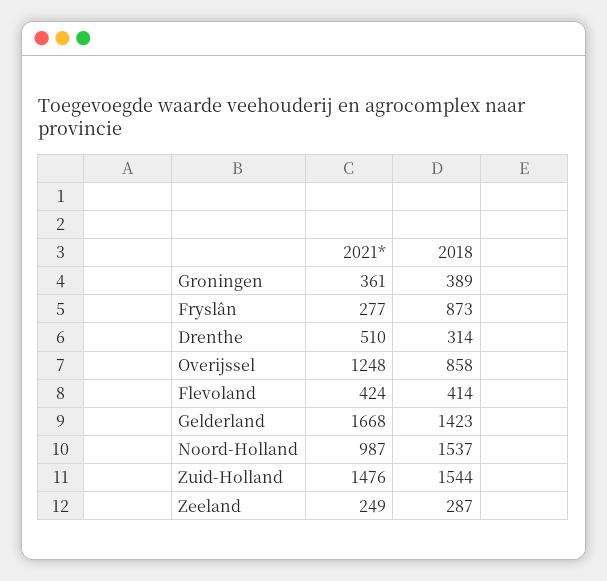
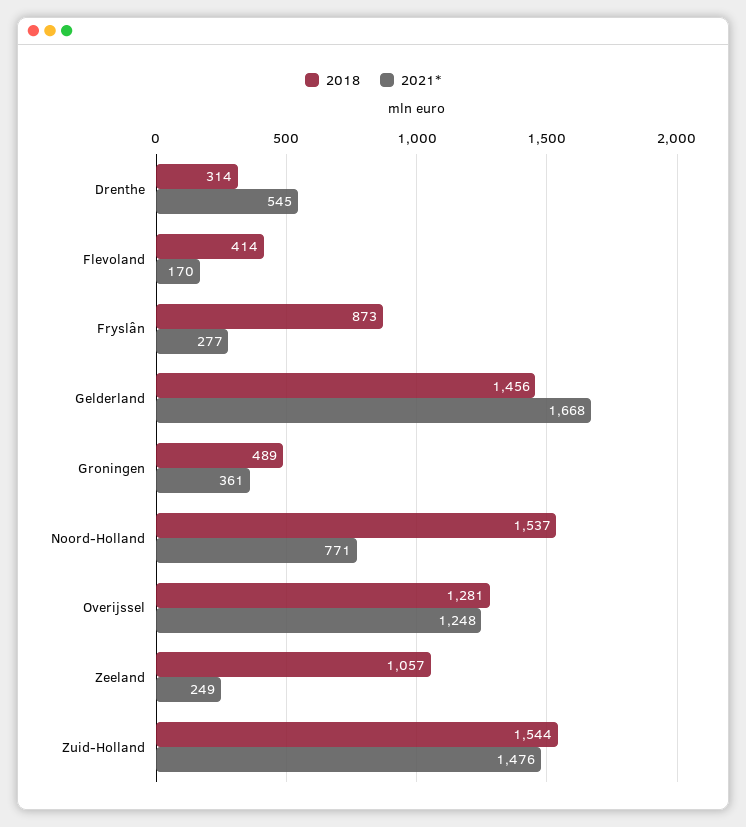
2018, Groningen: 389 -> 489
2021*, Drenthe: 510 -> 545
2018, Overijssel: 858 -> 1281
2021*, Flevoland: 424 -> 170
2018, Gelderland: 1423 -> 1456
2021*, Noord-Holland: 987 -> 771
2018, Zeeland: 287 -> 1057

